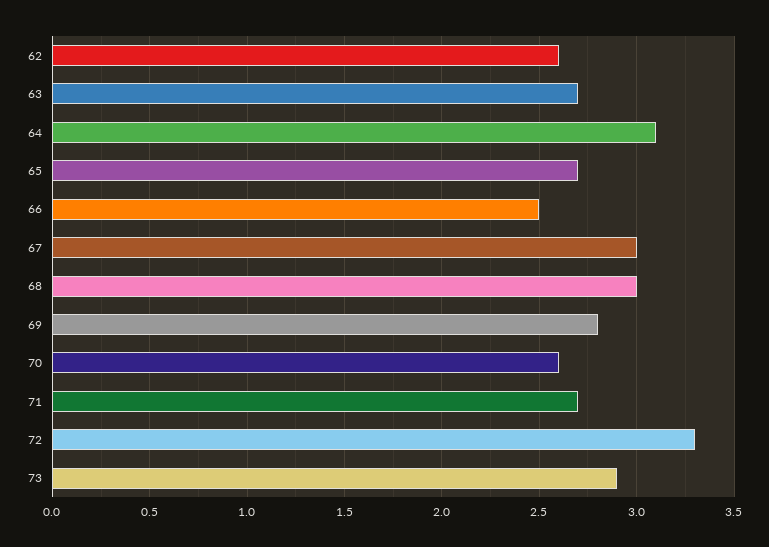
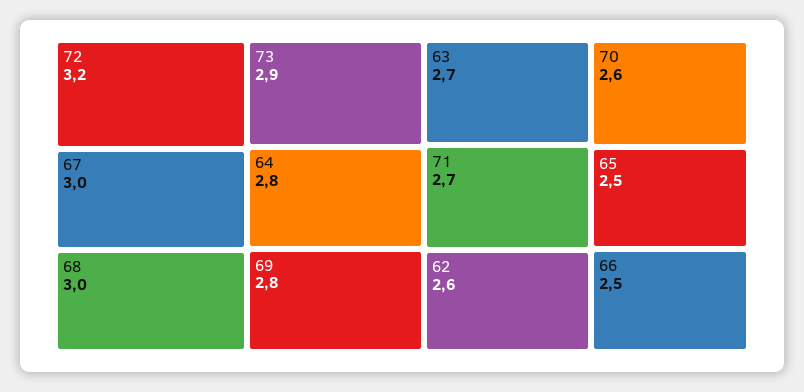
64: 3.1 -> 2.8
65: 2.7 -> 2.5
72: 3.3 -> 3.2

